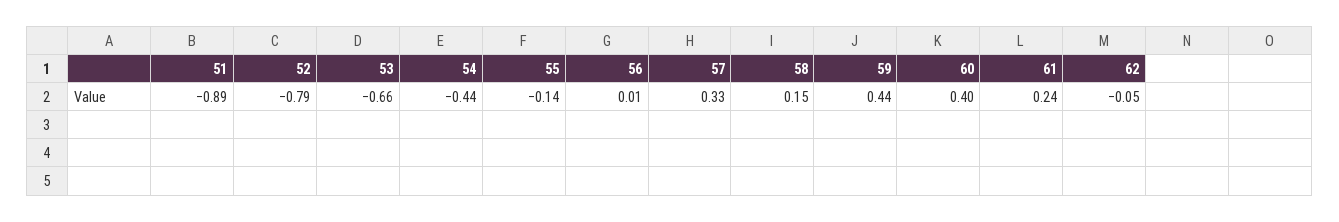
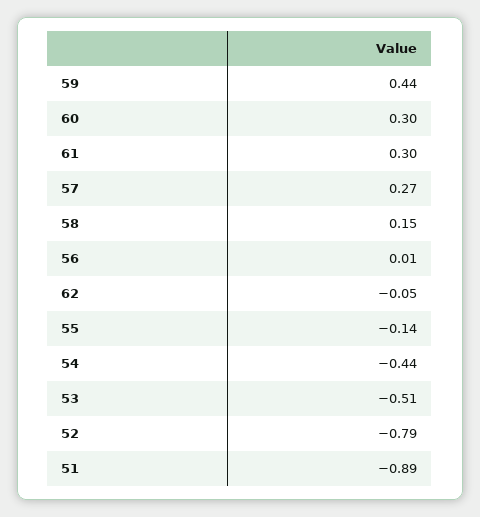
53: -0.66 -> -0.51
57: 0.33 -> 0.27
60: 0.4 -> 0.3
61: 0.24 -> 0.3

